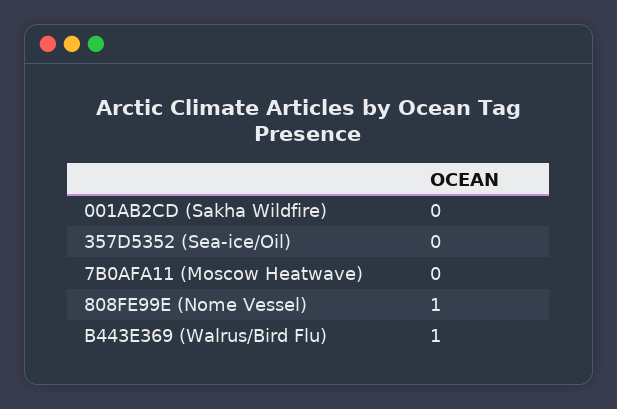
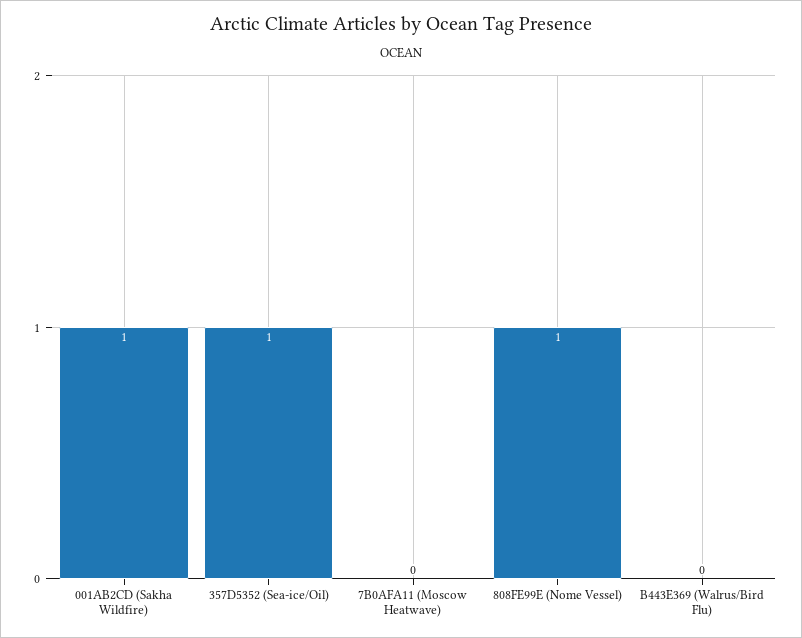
001AB2CD (Sakha Wildfire): 0 -> 1
357D5352 (Sea-ice/Oil): 0 -> 1
B443E369 (Walrus/Bird Flu): 1 -> 0

